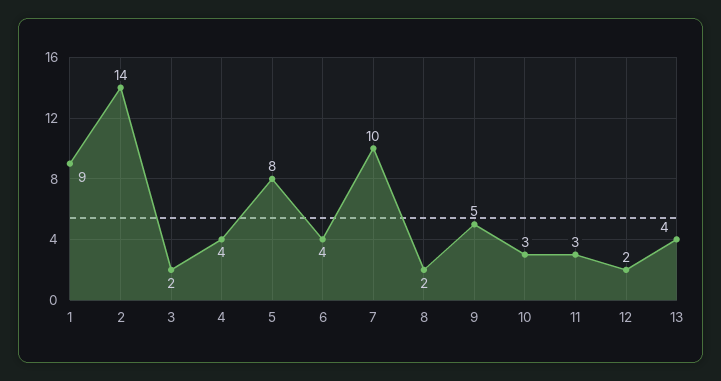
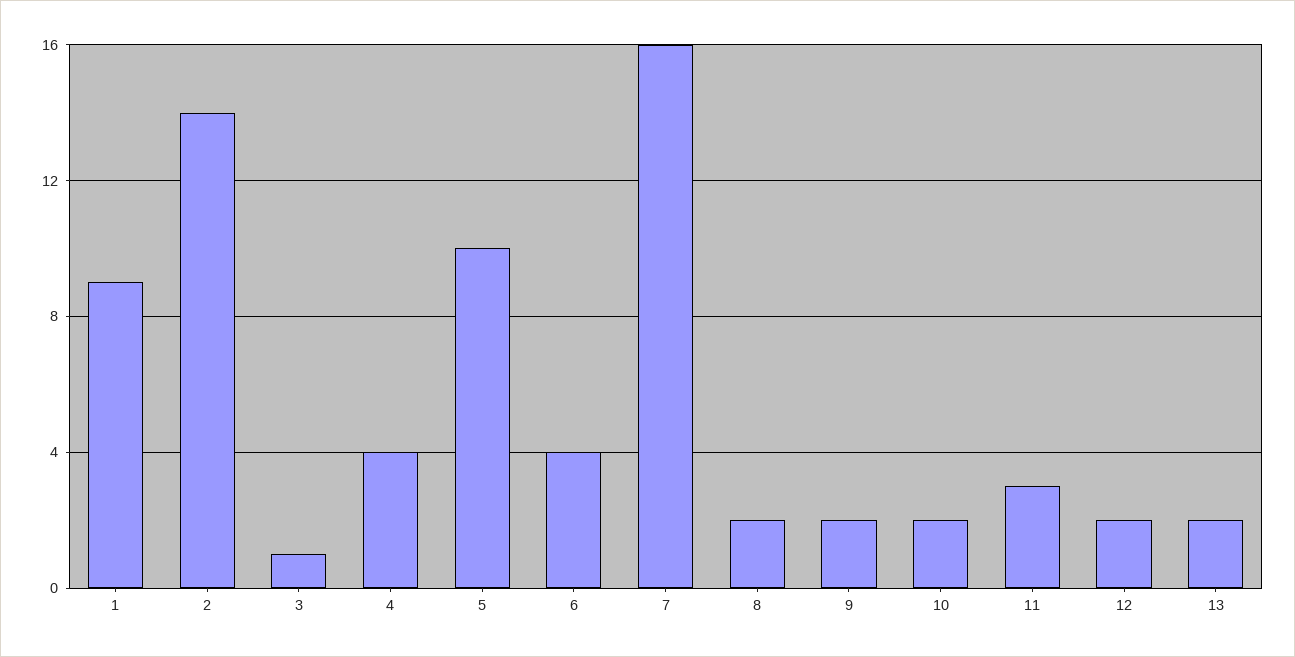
3: 2 -> 1
5: 8 -> 10
7: 10 -> 16
9: 5 -> 2
10: 3 -> 2
13: 4 -> 2

